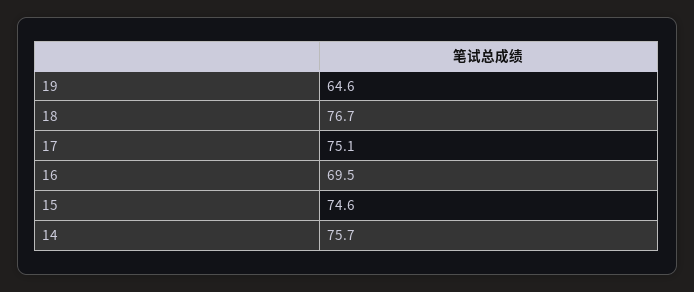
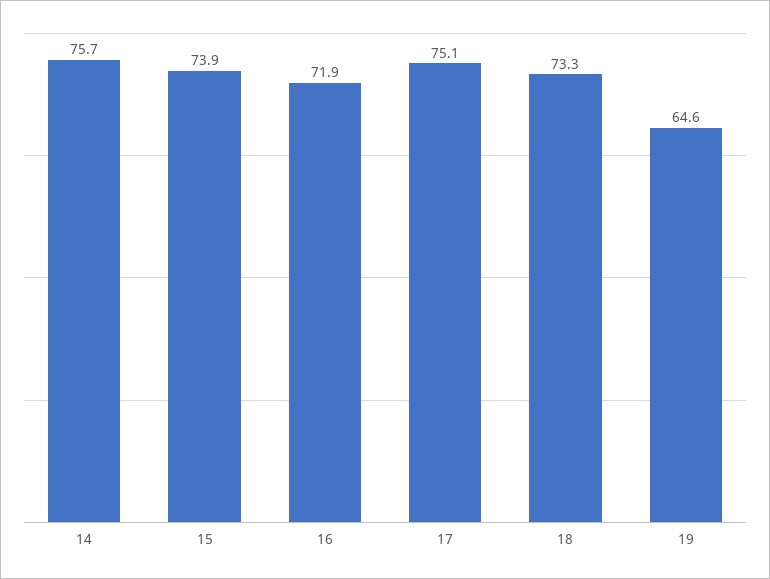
18: 76.7 -> 73.3
16: 69.5 -> 71.9
15: 74.6 -> 73.9

